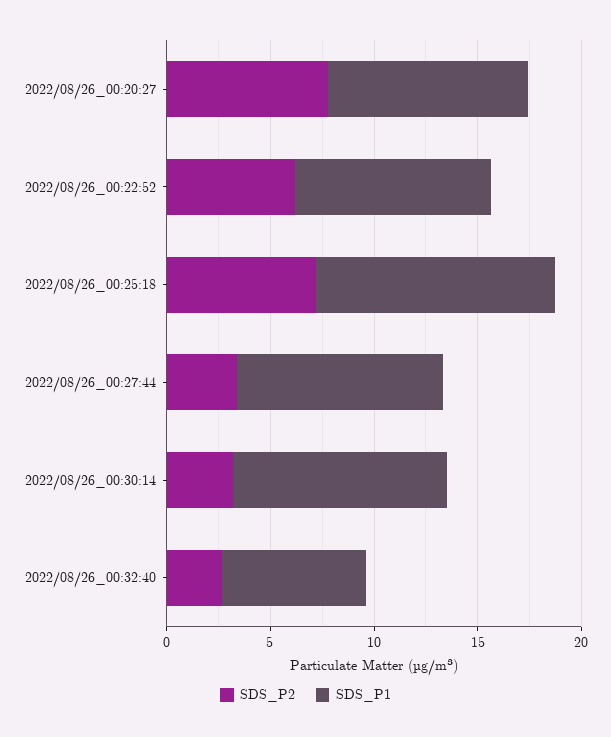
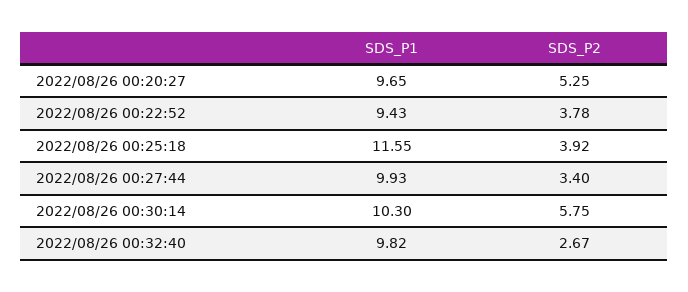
SDS_P2, 2022/08/26_00:20:27: 8 -> 5.25
SDS_P2, 2022/08/26_00:22:52: 6 -> 3.78
SDS_P2, 2022/08/26_00:25:18: 7 -> 3.92
SDS_P2, 2022/08/26_00:30:14: 3 -> 5.75
SDS_P1, 2022/08/26_00:32:40: 7 -> 9.82

